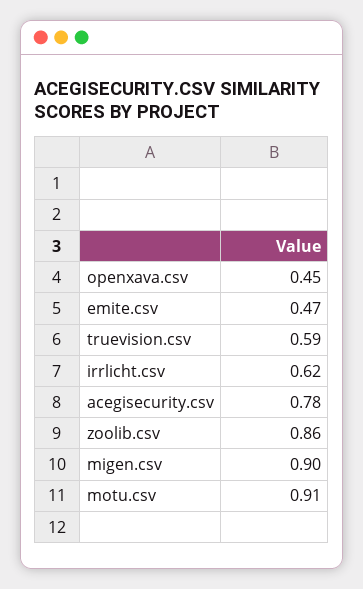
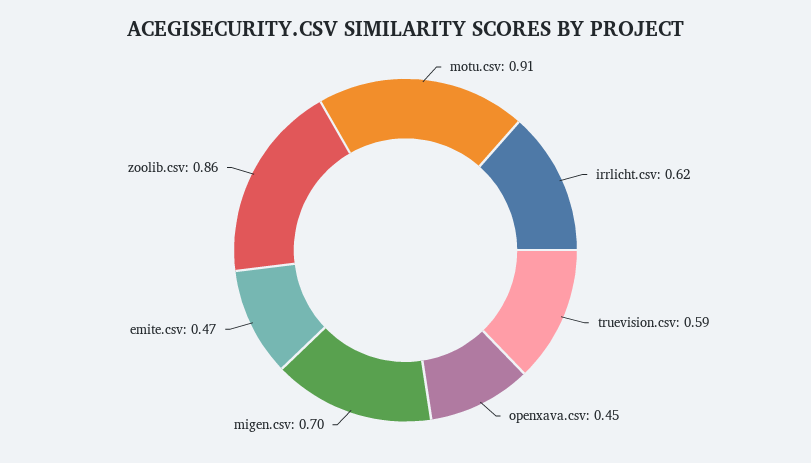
acegisecurity.csv: 0.78 -> none
migen.csv: 0.9 -> 0.7

